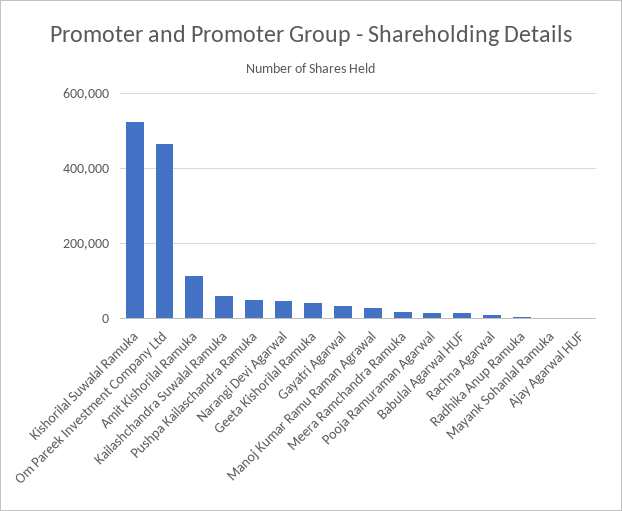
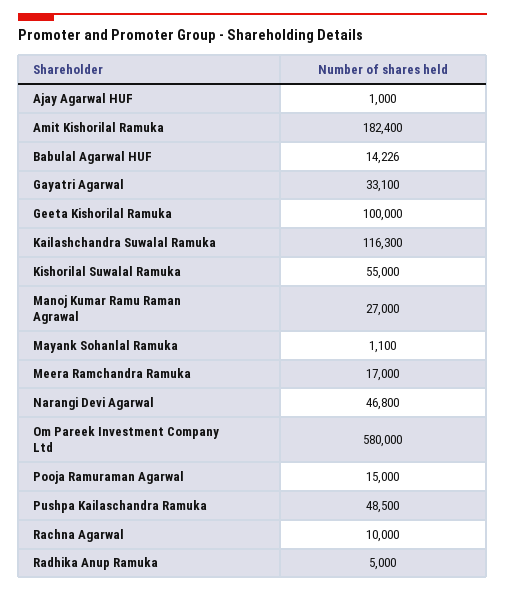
Kishorilal Suwalal Ramuka: 520000 -> 55000
Om Pareek Investment Company Ltd: 460000 -> 580000
Amit Kishorilal Ramuka: 120000 -> 182400
Kailashchandra Suwalal Ramuka: 60000 -> 116300
Geeta Kishorilal Ramuka: 40000 -> 100000

